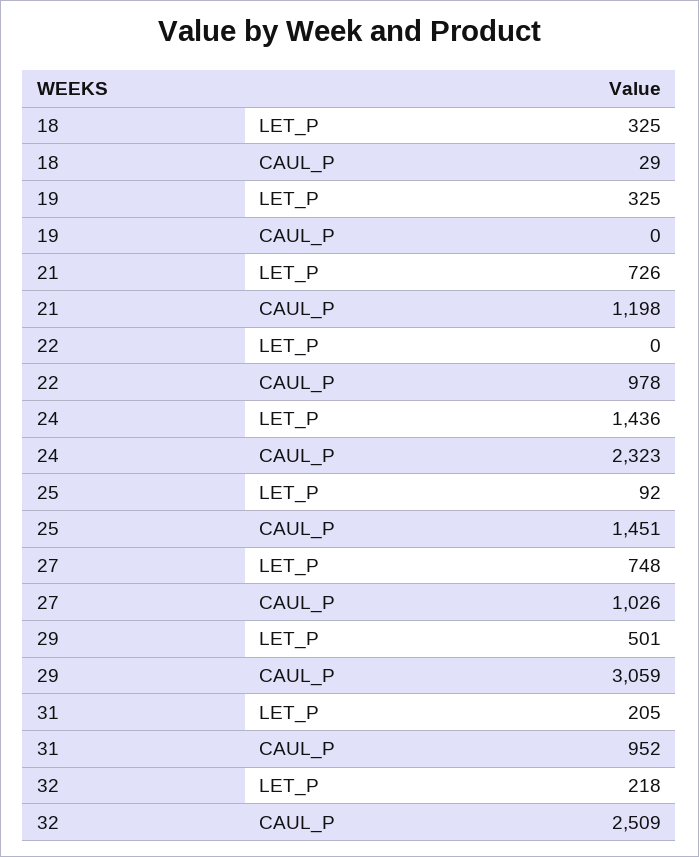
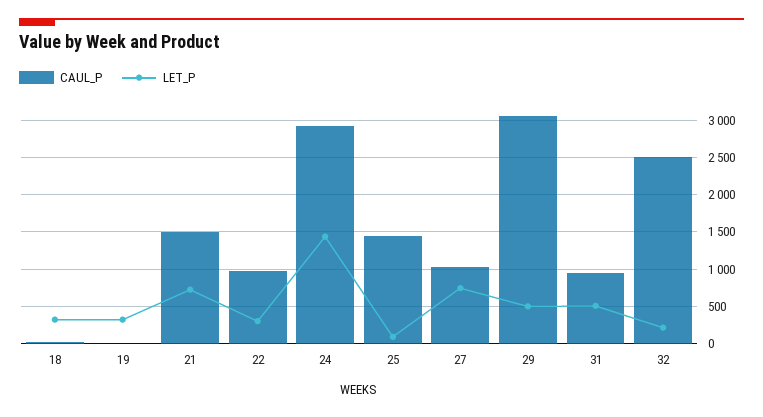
CAUL_P, 21: 1198 -> 1500
LET_P, 22: 0 -> 300
CAUL_P, 24: 2323 -> 2900
LET_P, 31: 205 -> 500

